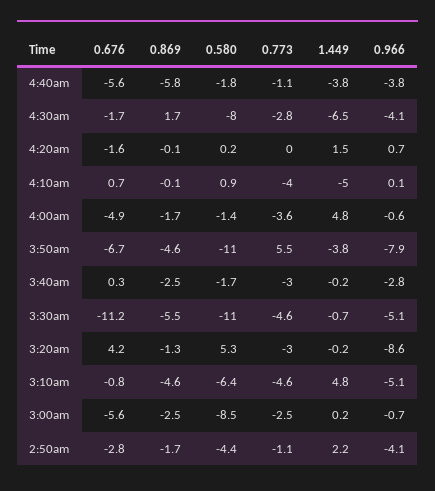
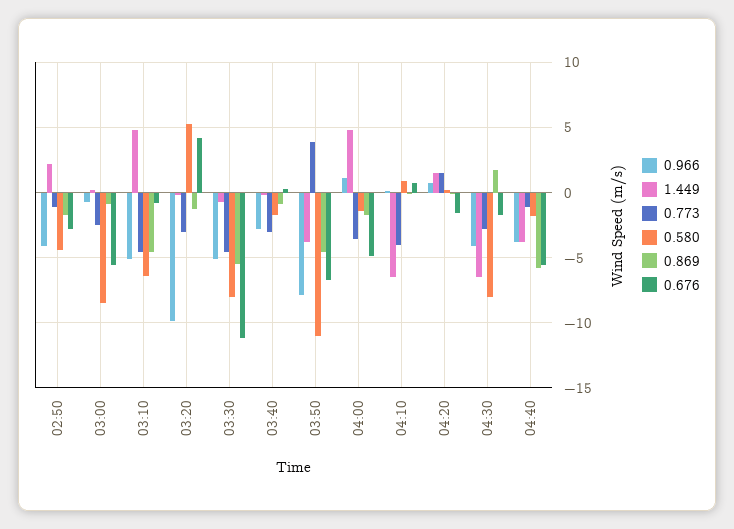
0.773, 4:20am: 0 -> 1.5
1.449, 4:10am: -5 -> -6.5
0.966, 4:00am: -0.6 -> 1
0.773, 3:50am: 5.5 -> 4
0.869, 3:40am: -2.5 -> -1
0.580, 3:30am: -11 -> -8
0.966, 3:20am: -8.6 -> -10
0.869, 3:00am: -2.5 -> -1

